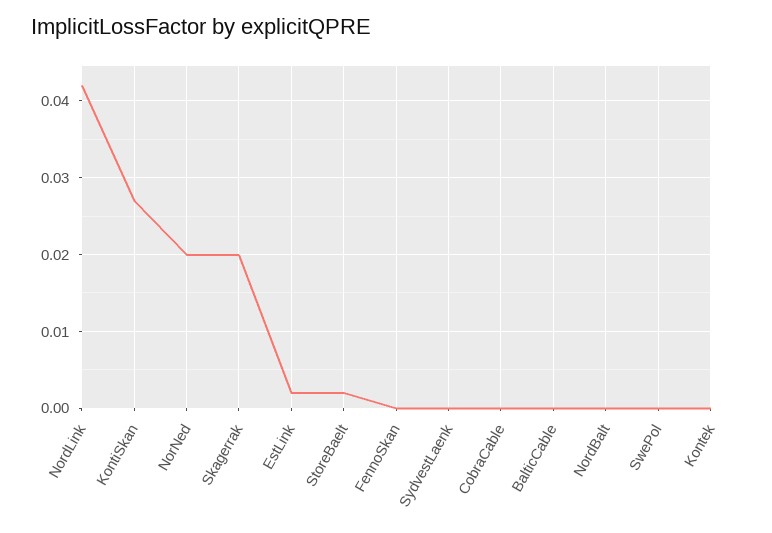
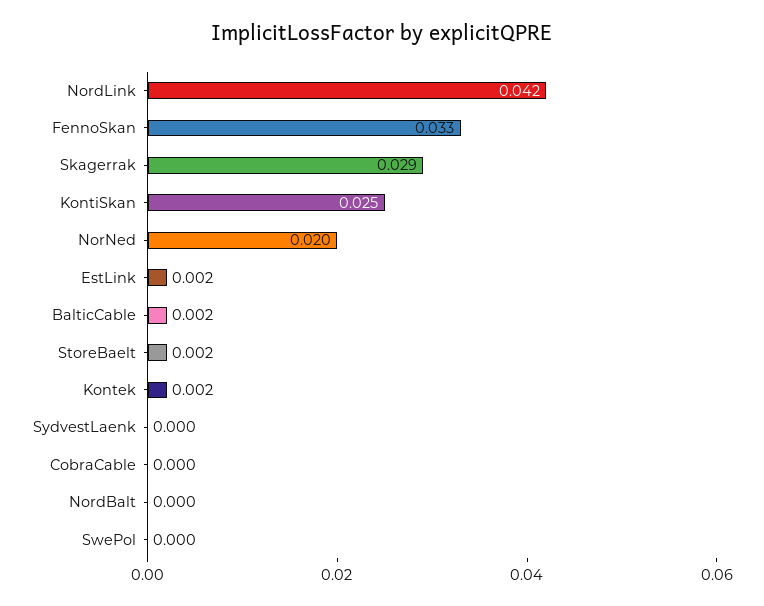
KontiSkan: 0.027 -> 0.025
Skagerrak: 0.02 -> 0.029
FennoSkan: 0 -> 0.033
BalticCable: 0 -> 0.002
Kontek: 0 -> 0.002

